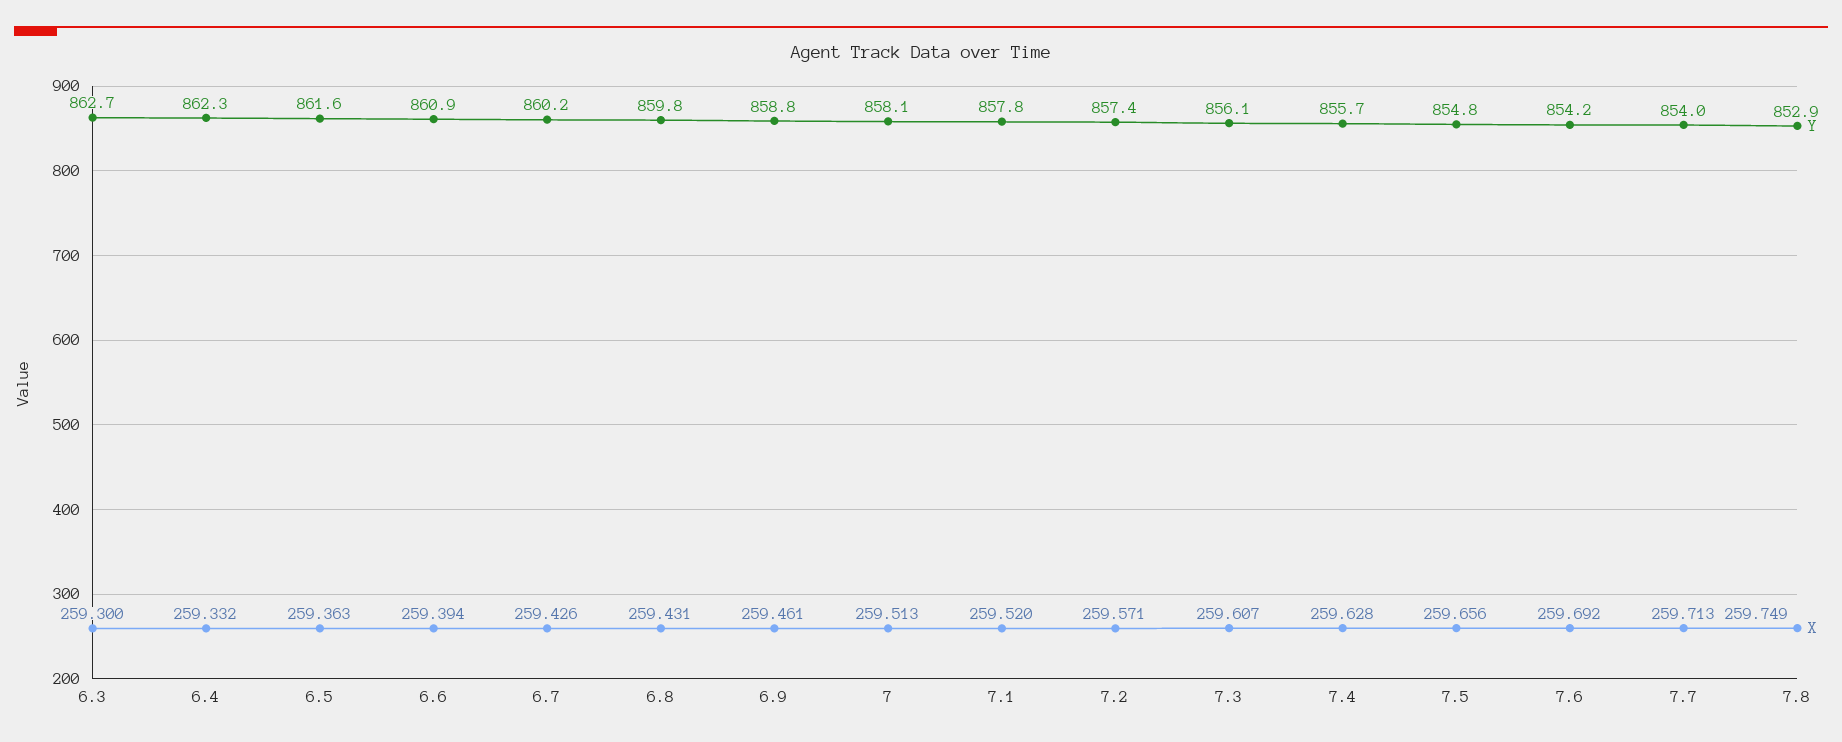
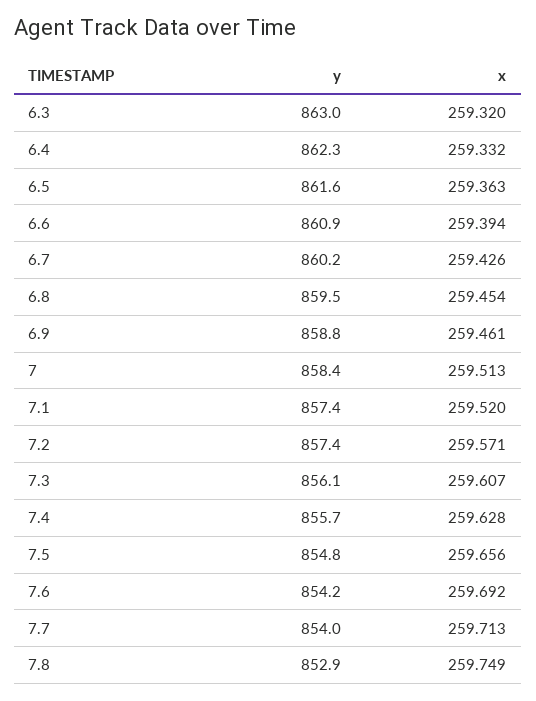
Y, 6.3: 862.7 -> 863
X, 6.3: 259.3 -> 259.32
Y, 6.8: 859.8 -> 859.5
X, 6.8: 259.431 -> 259.454
Y, 7: 858.1 -> 858.4
Y, 7.1: 857.8 -> 857.4

